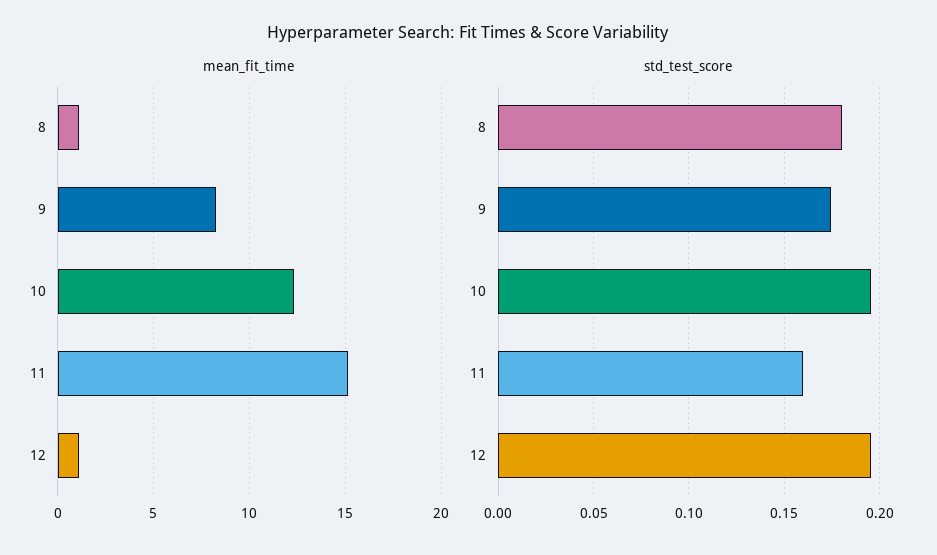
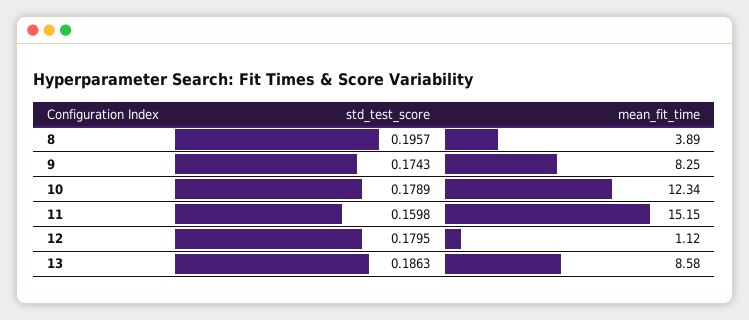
mean_fit_time, 8: 1 -> 3.89
std_test_score, 8: 0.18 -> 0.1957
std_test_score, 10: 0.195 -> 0.1789
std_test_score, 12: 0.195 -> 0.1795
std_test_score, 13: none -> 0.1863
mean_fit_time, 13: none -> 8.58

